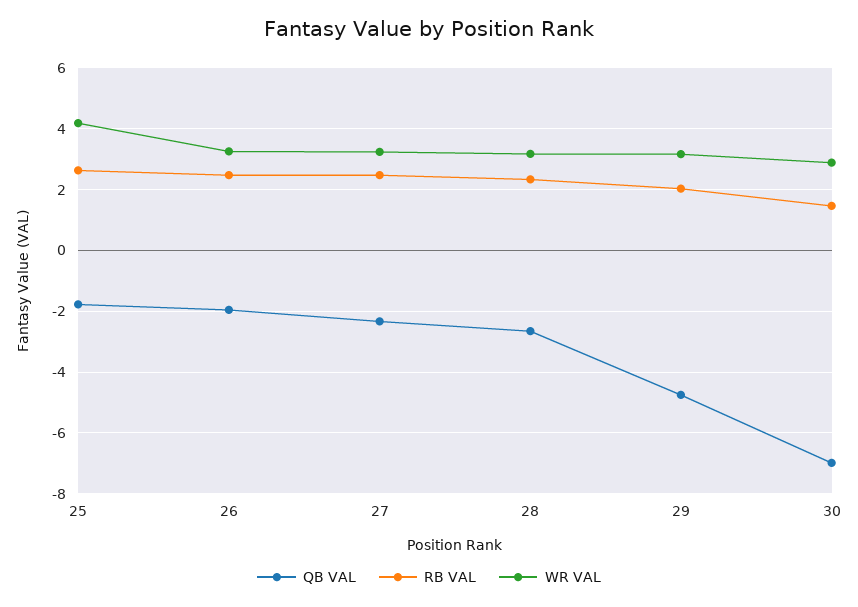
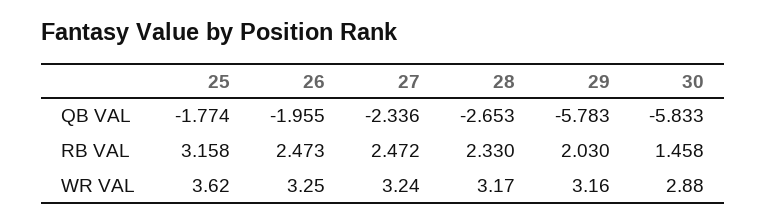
RB VAL, 25: 2.6 -> 3.158
WR VAL, 25: 4.2 -> 3.62
QB VAL, 29: -4.8 -> -5.783
QB VAL, 30: -7 -> -5.833

